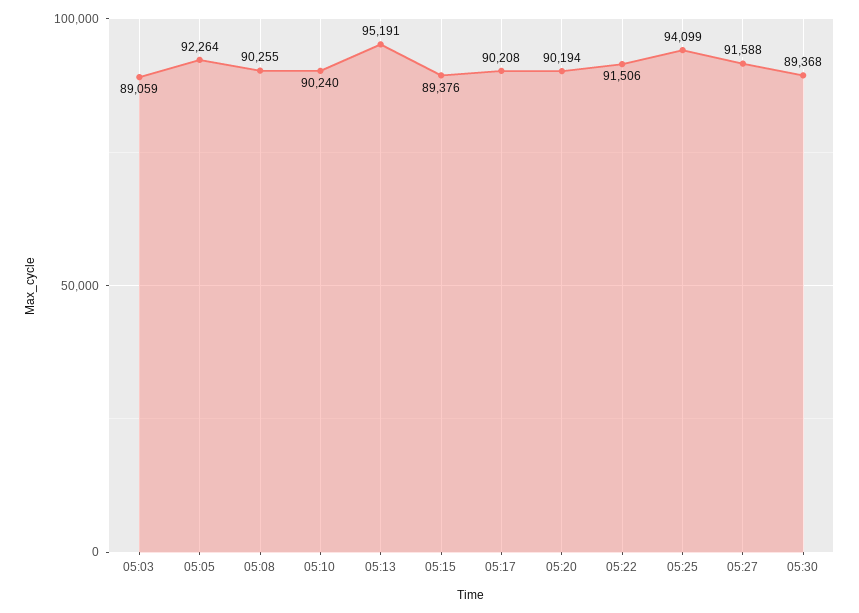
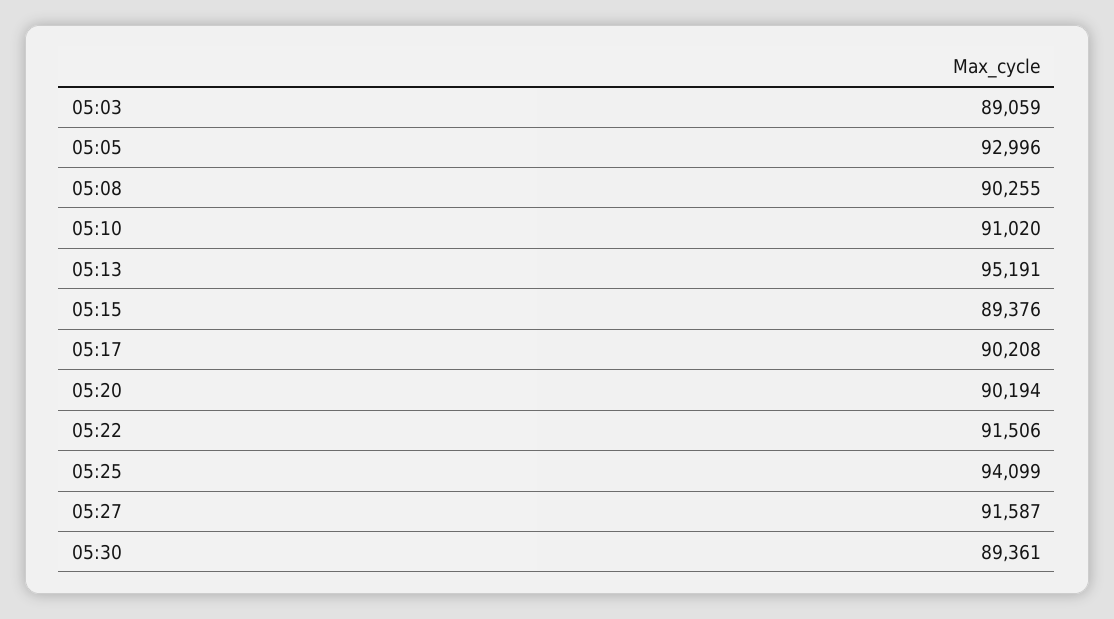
05:05: 92264 -> 92996
05:10: 90240 -> 91020
05:27: 91588 -> 91587
05:30: 89368 -> 89361

